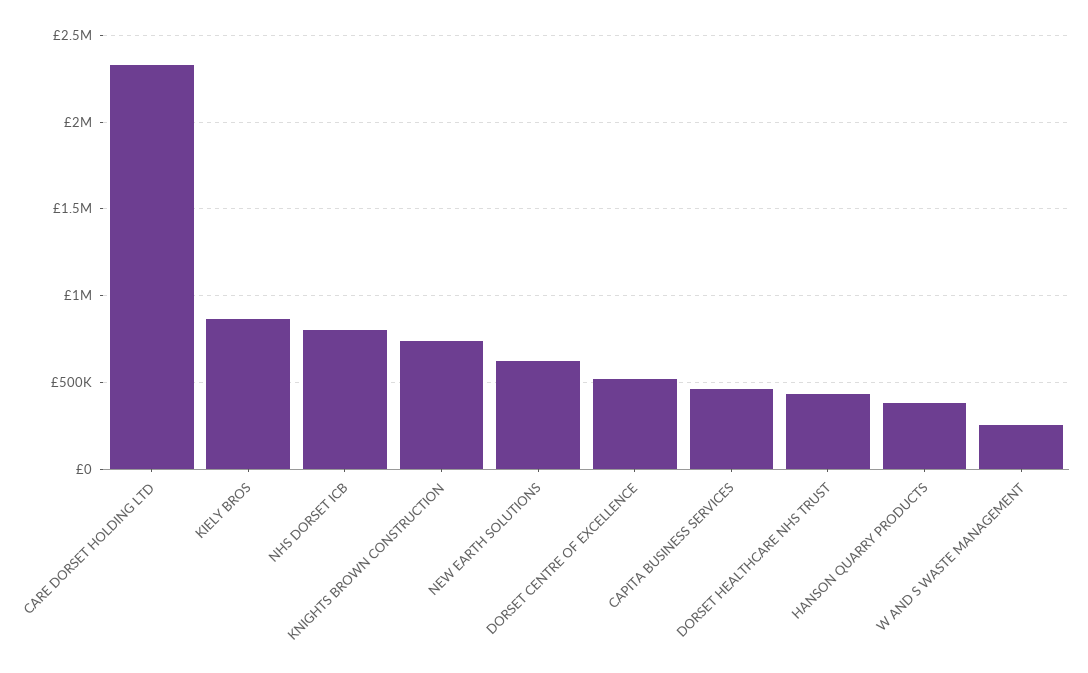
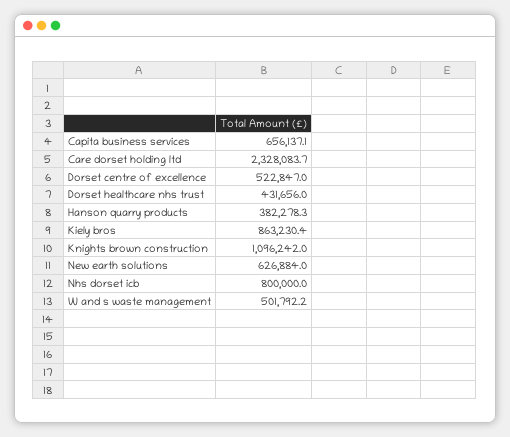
KNIGHTS BROWN CONSTRUCTION: 750000 -> 1096242
CAPITA BUSINESS SERVICES: 450000 -> 656137.1
W AND S WASTE MANAGEMENT: 250000 -> 501792.2

